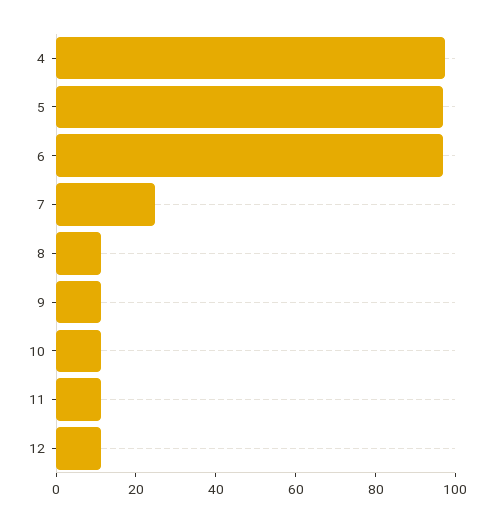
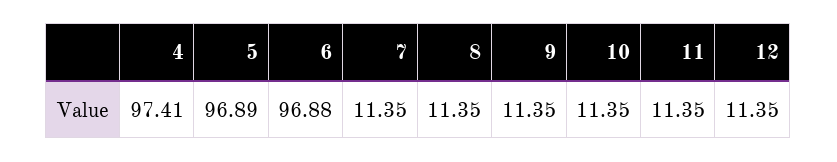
7: 25 -> 11.35

